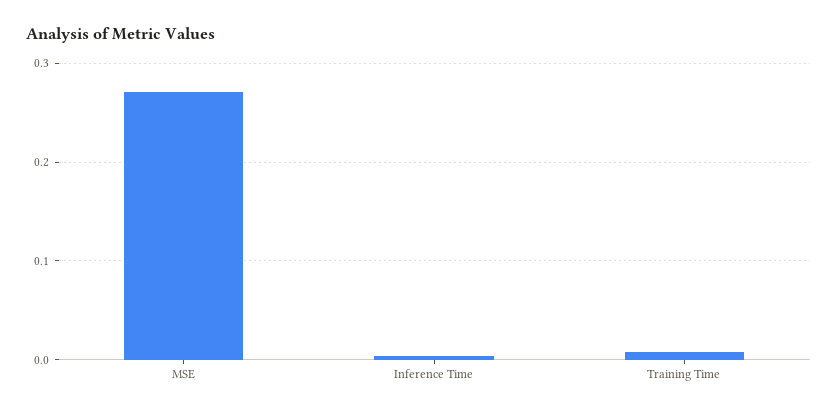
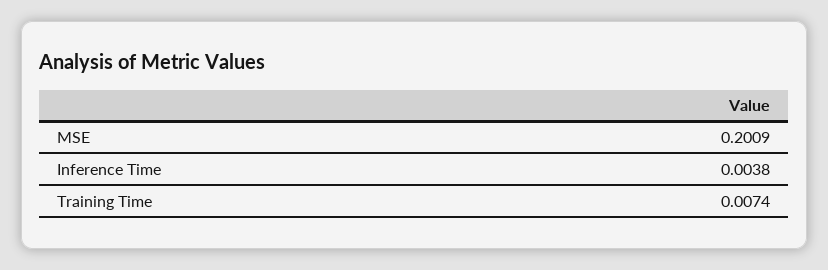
MSE: 0.27 -> 0.2009

